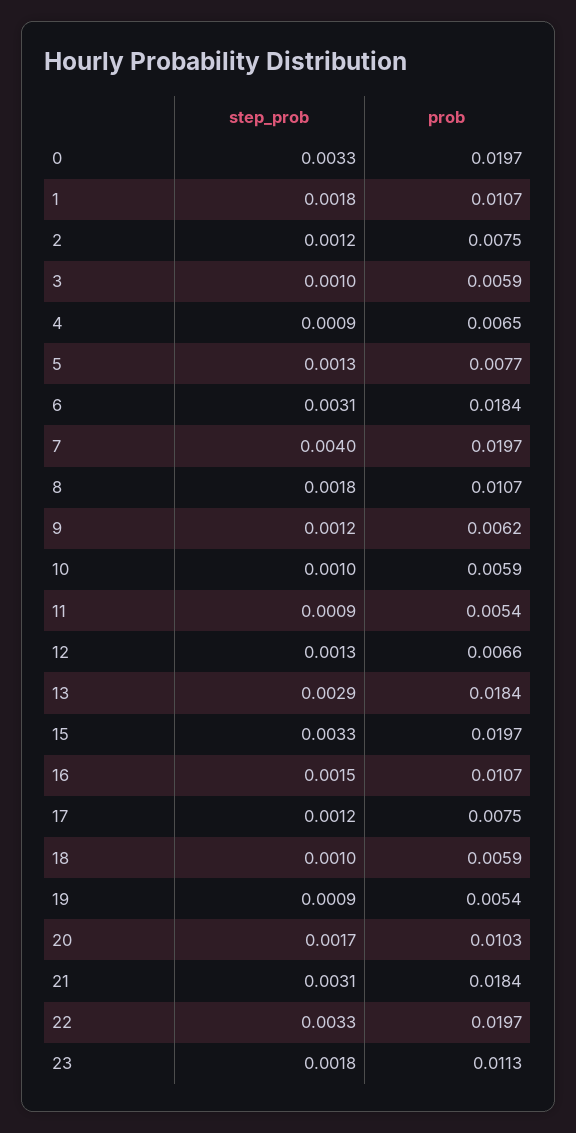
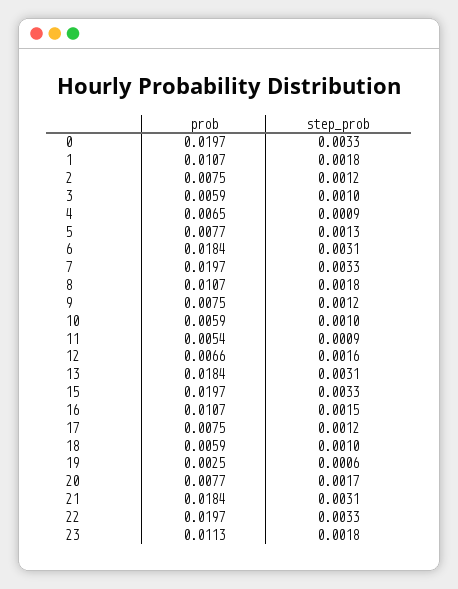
step_prob, 7: 0.004 -> 0.0033
prob, 9: 0.0062 -> 0.0075
step_prob, 12: 0.0013 -> 0.0016
step_prob, 13: 0.0029 -> 0.0031
step_prob, 19: 0.0009 -> 0.0006
prob, 19: 0.0054 -> 0.0025
prob, 20: 0.0103 -> 0.0077

